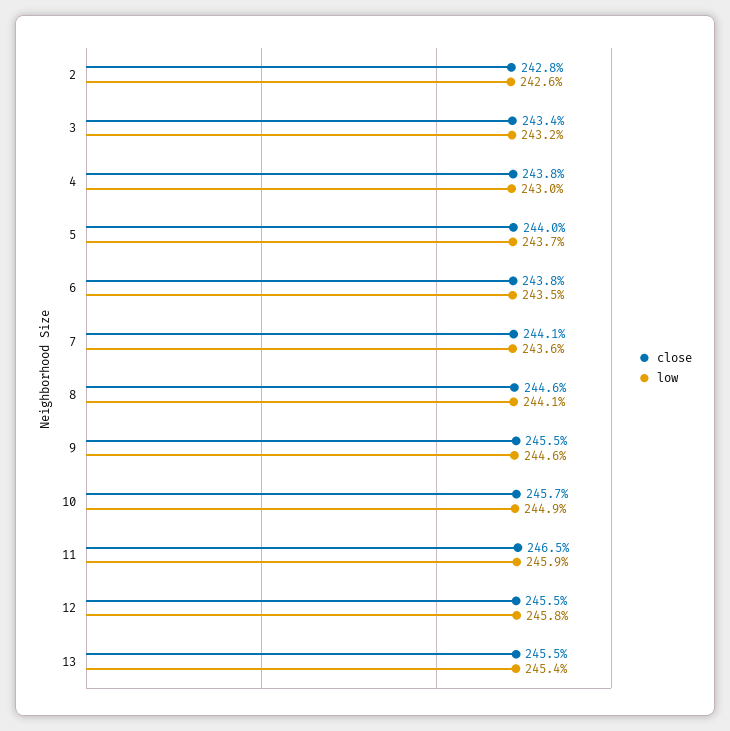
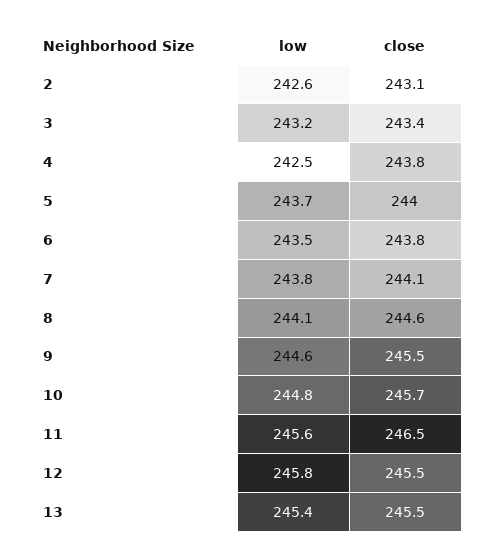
close, 2: 242.8 -> 243.1
low, 4: 243 -> 242.5
low, 7: 243.6 -> 243.8
low, 10: 244.9 -> 244.8
low, 11: 245.9 -> 245.6

